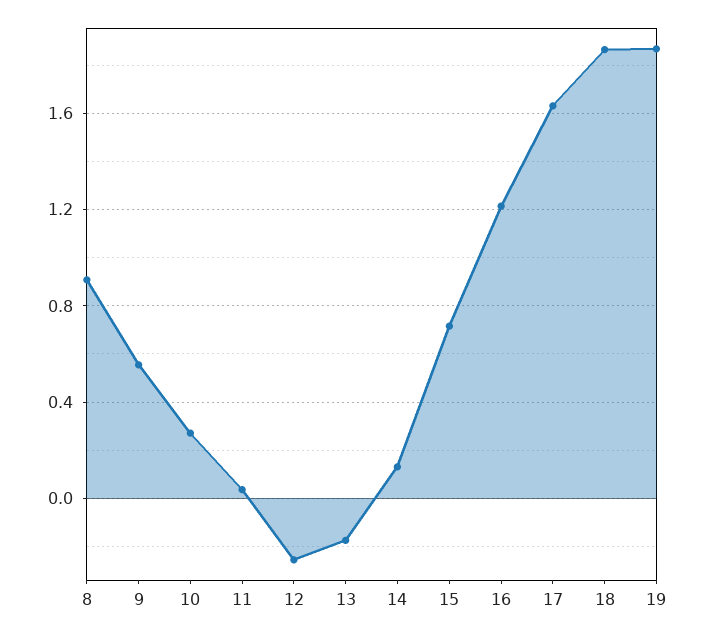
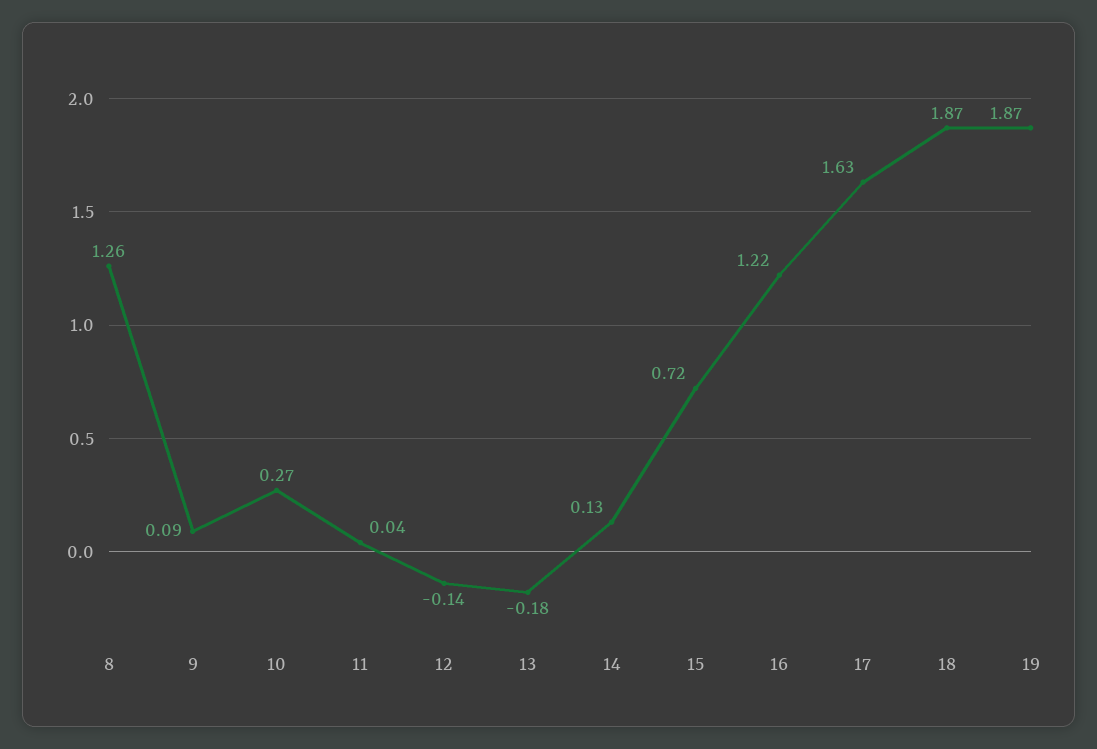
8: 0.9 -> 1.26
9: 0.55 -> 0.09
12: -0.25 -> -0.14

